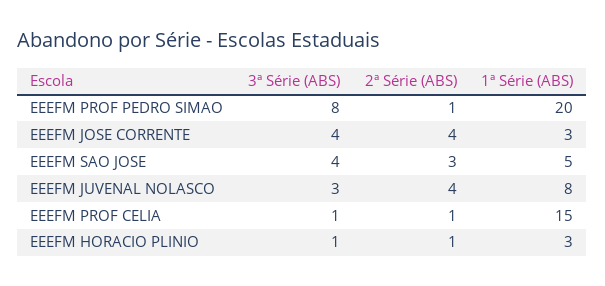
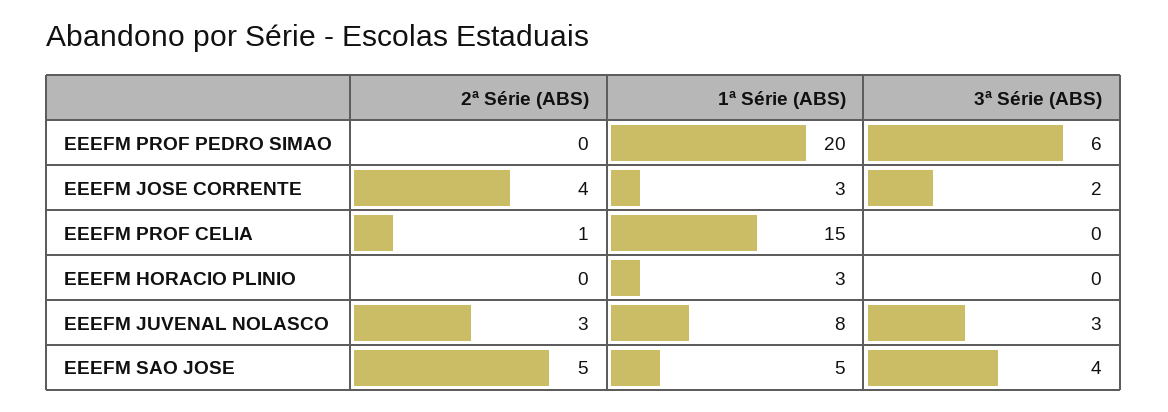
3ª Série (ABS), EEEFM PROF PEDRO SIMAO: 8 -> 6
2ª Série (ABS), EEEFM PROF PEDRO SIMAO: 1 -> 0
3ª Série (ABS), EEEFM JOSE CORRENTE: 4 -> 2
2ª Série (ABS), EEEFM SAO JOSE: 3 -> 5
2ª Série (ABS), EEEFM JUVENAL NOLASCO: 4 -> 3
3ª Série (ABS), EEEFM PROF CELIA: 1 -> 0
3ª Série (ABS), EEEFM HORACIO PLINIO: 1 -> 0
2ª Série (ABS), EEEFM HORACIO PLINIO: 1 -> 0

